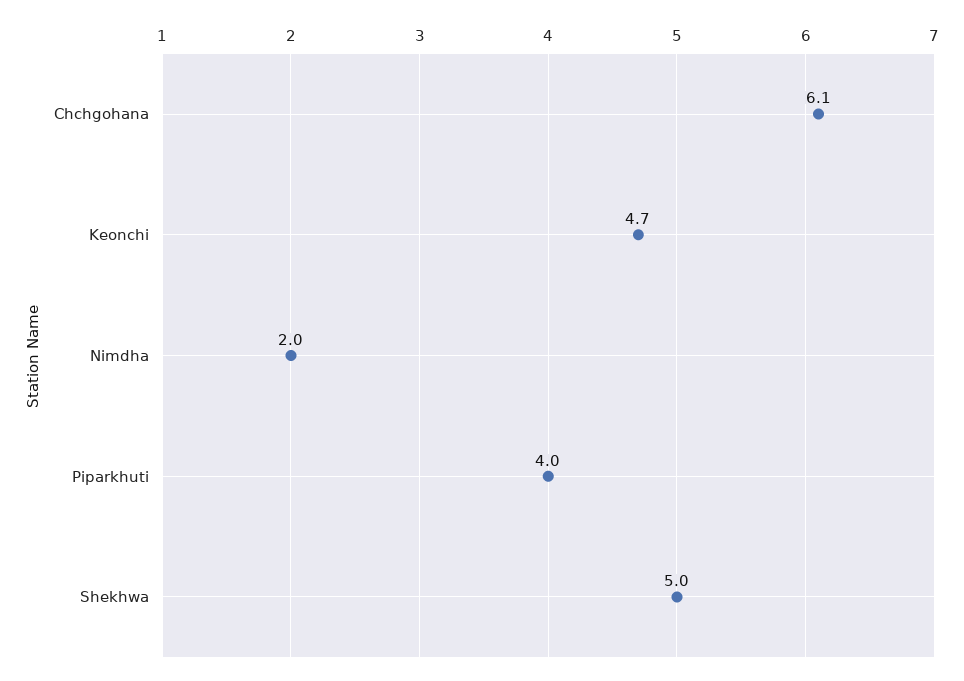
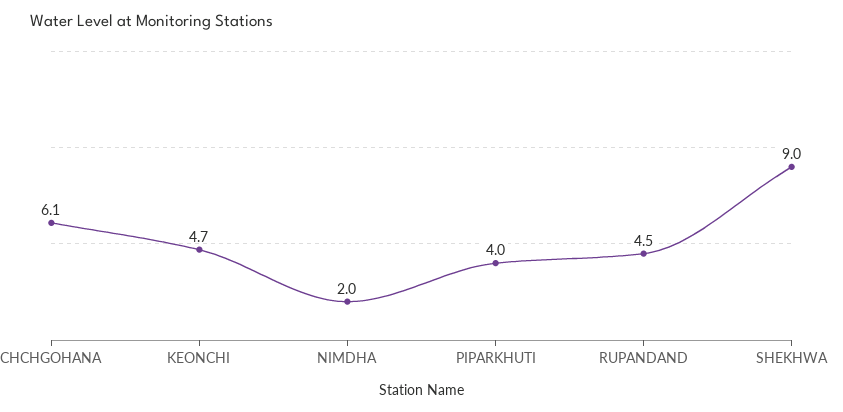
Shekhwa: 5 -> 9
RUPANDAND: none -> 4.5

